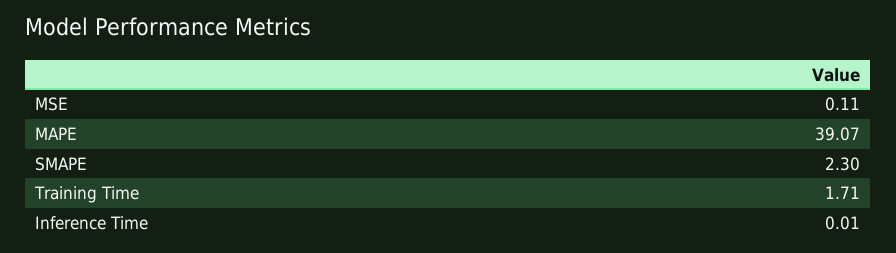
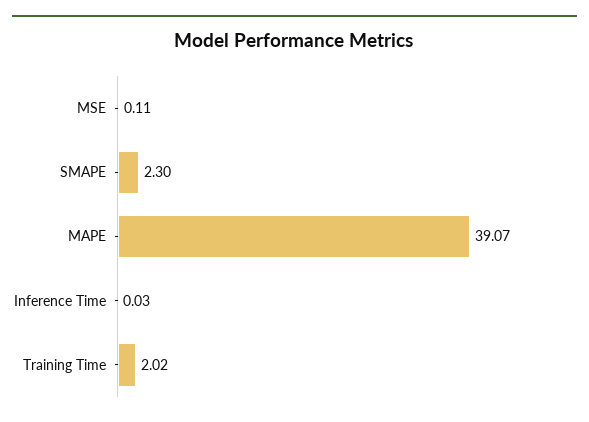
Training Time: 1.71 -> 2.02
Inference Time: 0.01 -> 0.03

